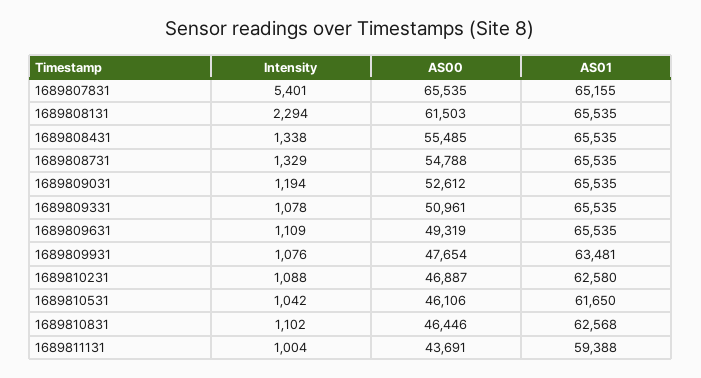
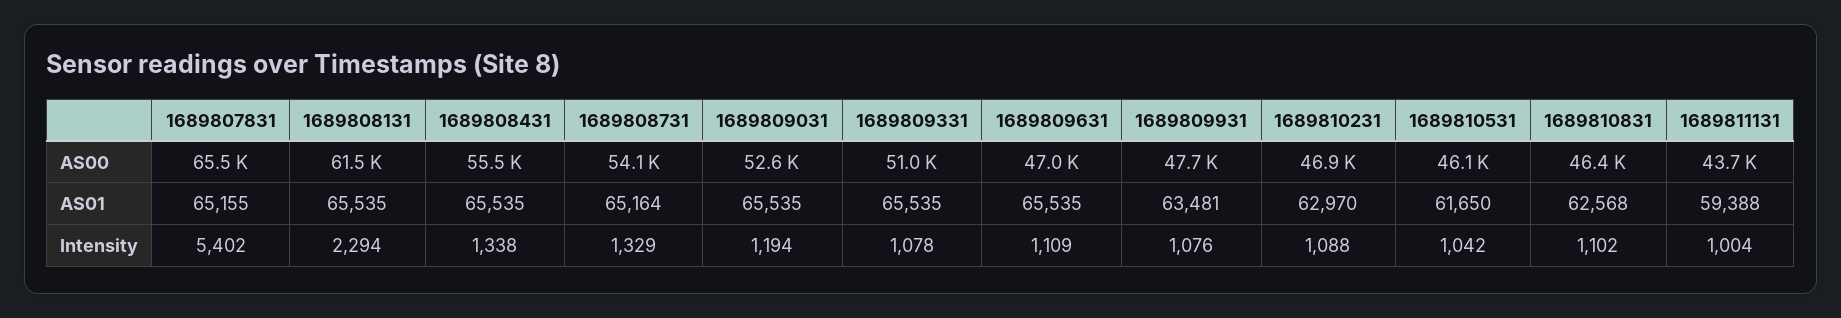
Intensity, 1689807831: 5401 -> 5402
AS00, 1689808731: 54788 -> 54100
AS01, 1689808731: 65535 -> 65164
AS00, 1689809631: 49319 -> 47000
AS01, 1689810231: 62580 -> 62970

